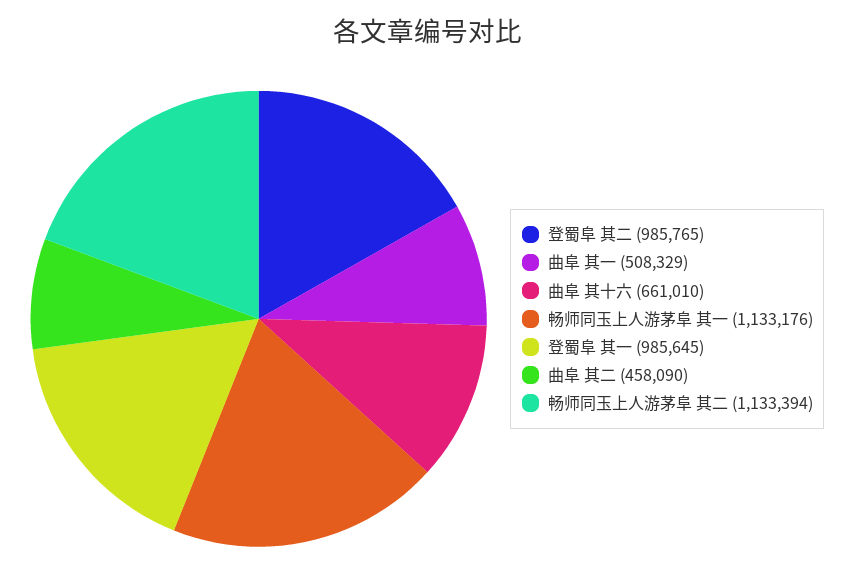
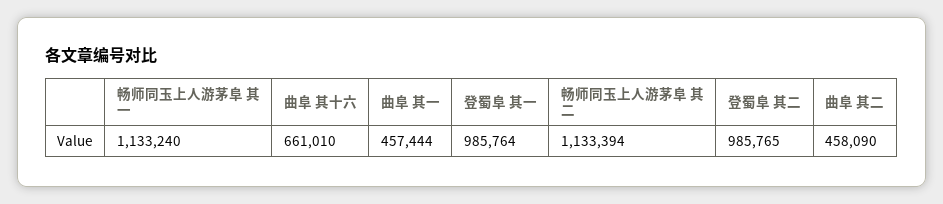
曲阜 其一: 508329 -> 457444
畅师同玉上人游茅阜 其一: 1133176 -> 1133240
登蜀阜 其一: 985645 -> 985764

